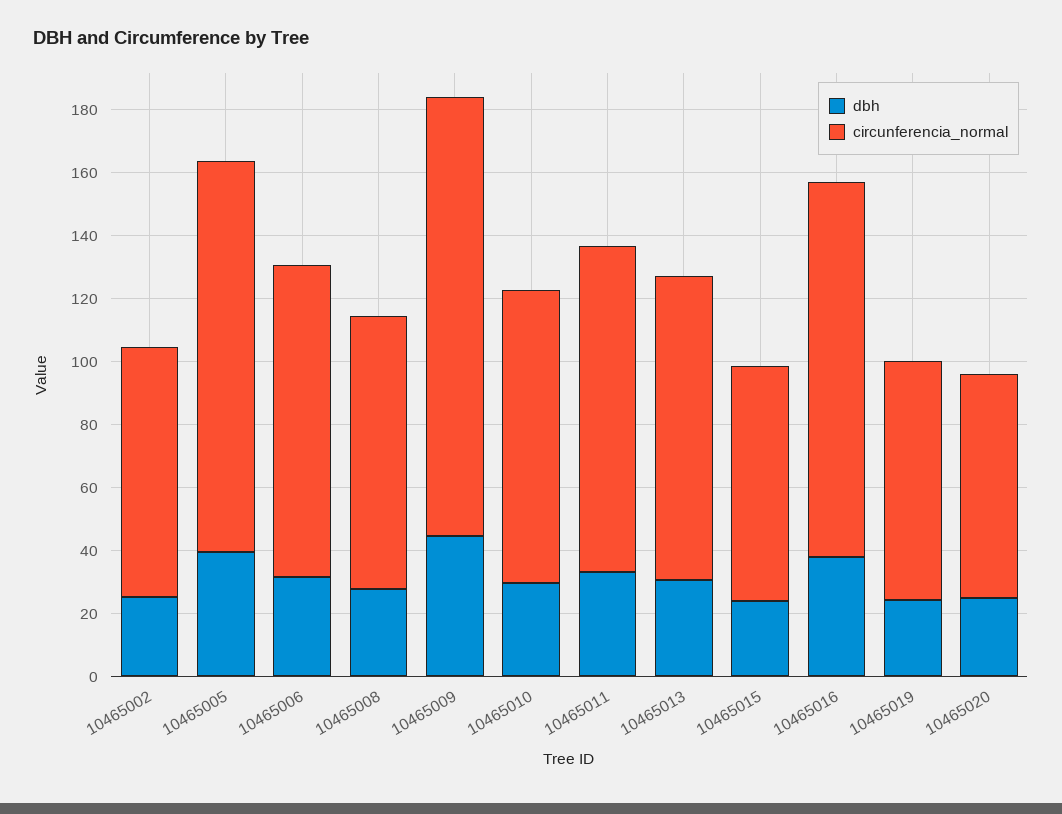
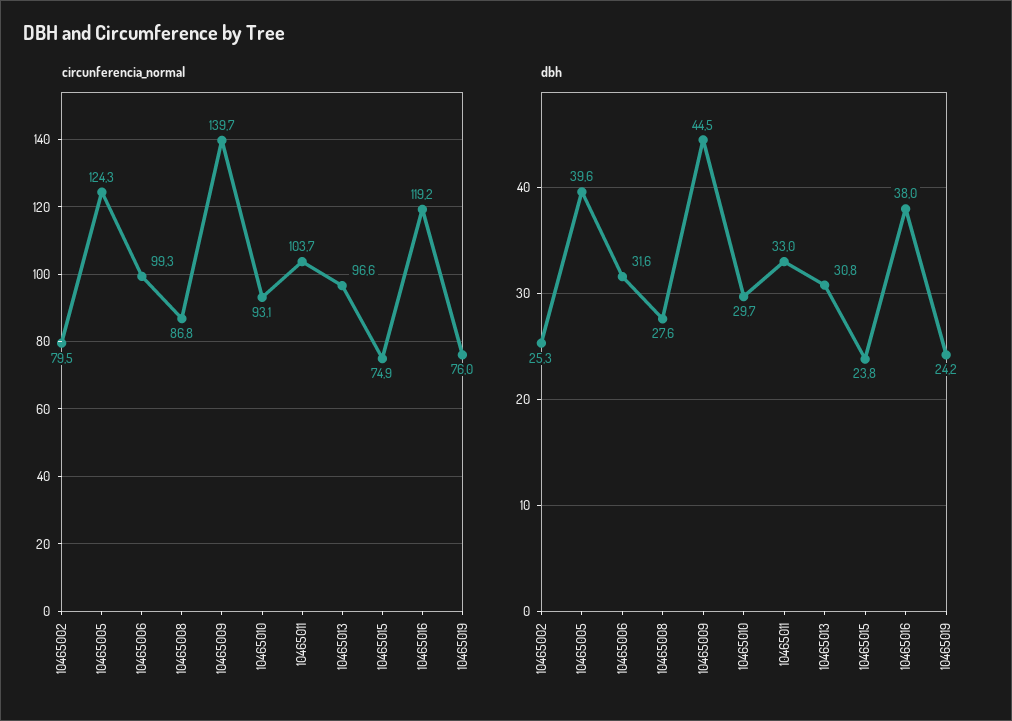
dbh, 10465020: 25 -> none
circunferencia_normal, 10465020: 70 -> none

